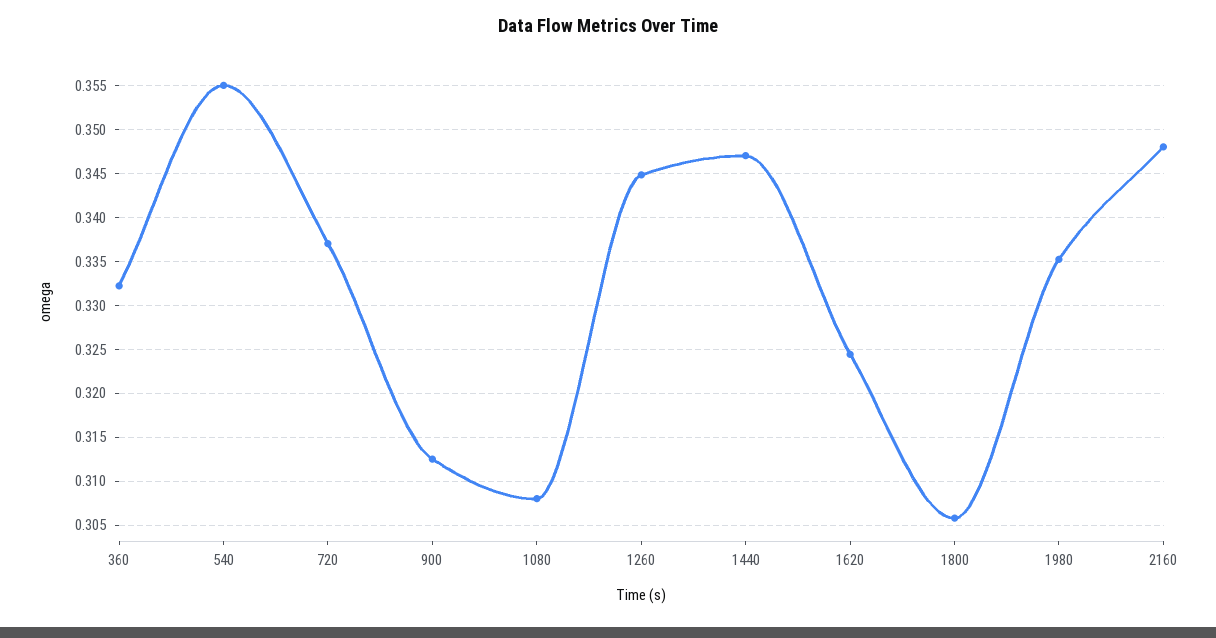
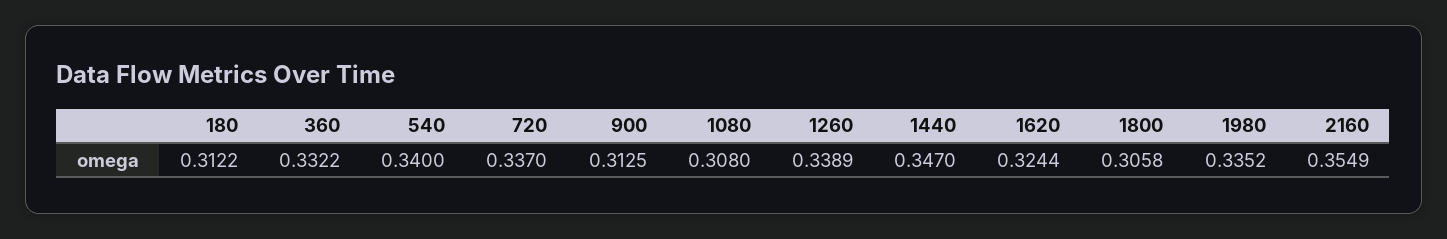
540: 0.355 -> 0.34
1260: 0.345 -> 0.3389
2160: 0.348 -> 0.3549
180: none -> 0.3122

